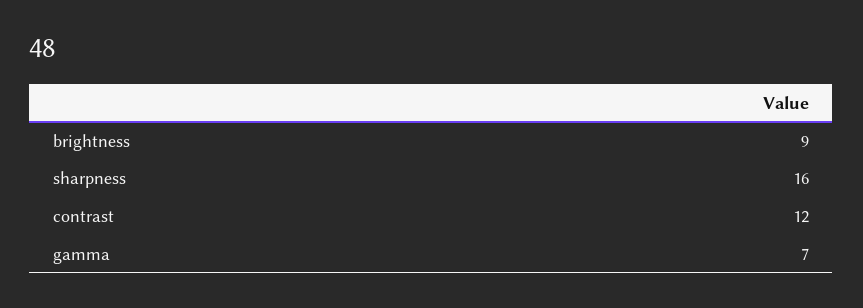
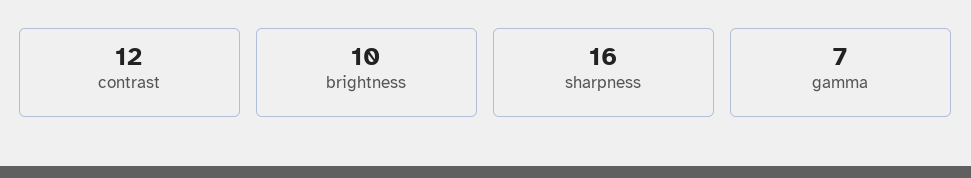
brightness: 9 -> 10

